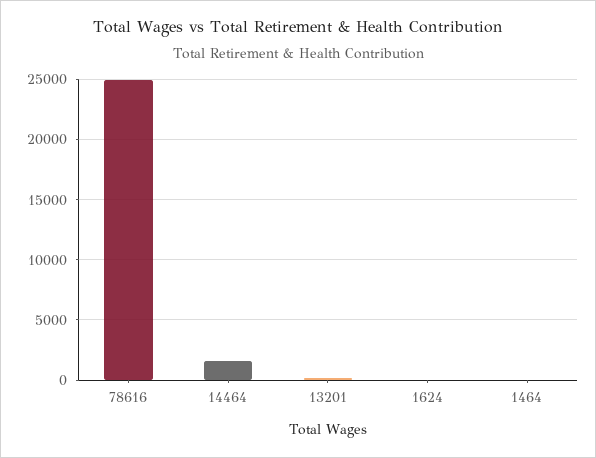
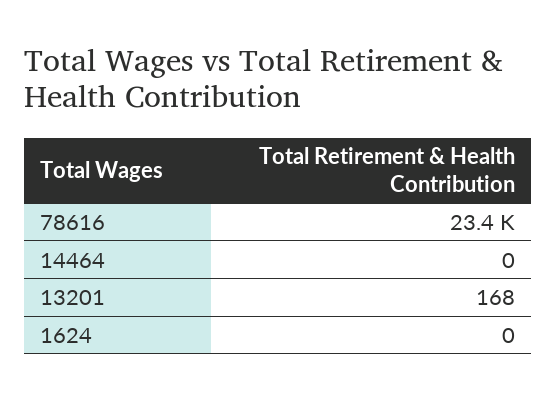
78616: 25000 -> 23400
14464: 1500 -> 0
1464: 0 -> none

